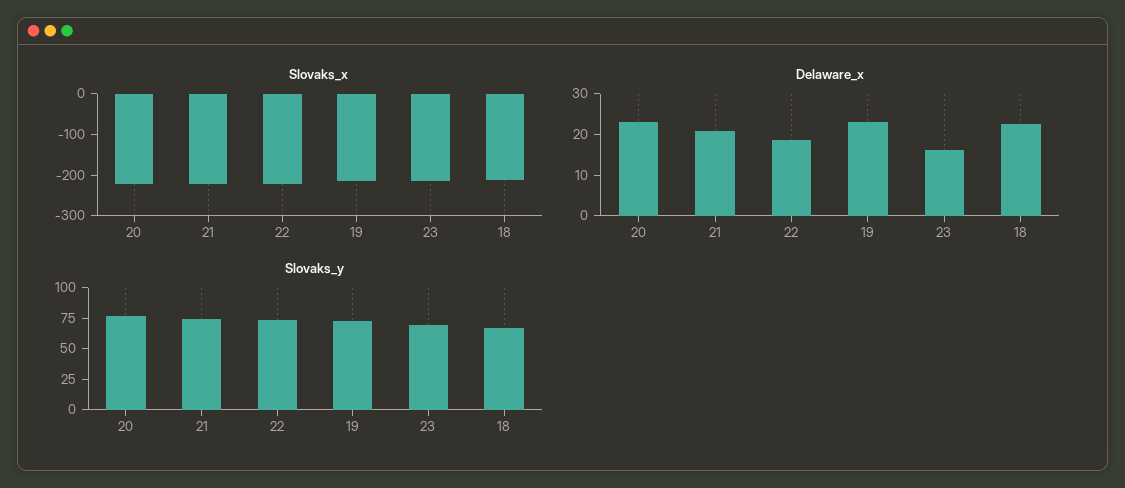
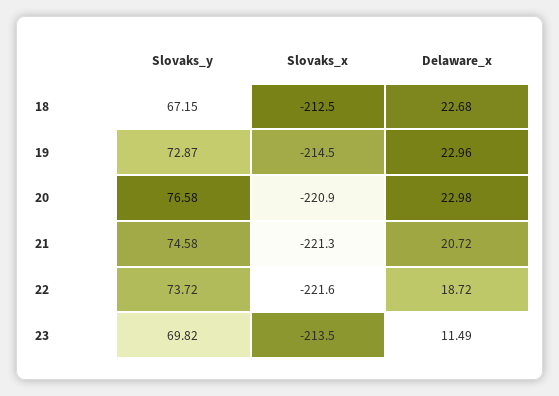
Delaware_x, 23: 16 -> 11.49

